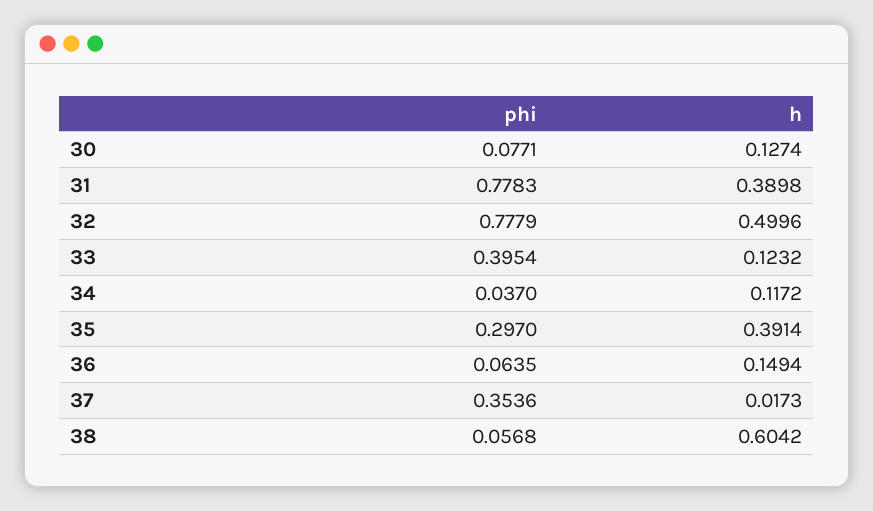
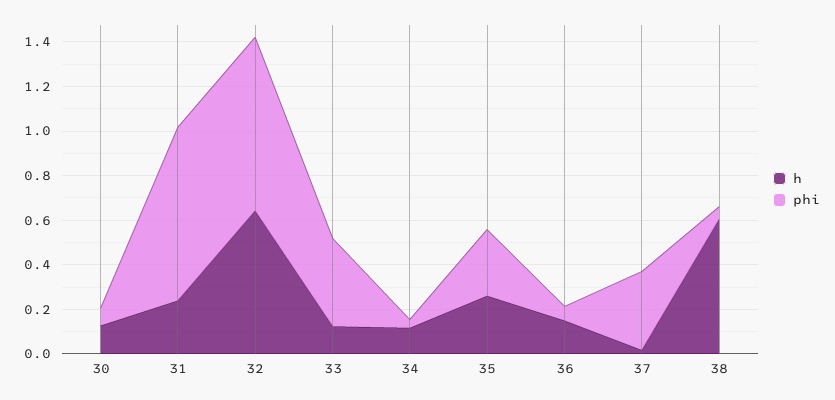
h, 31: 0.3898 -> 0.25
h, 32: 0.4996 -> 0.65
h, 35: 0.3914 -> 0.25

